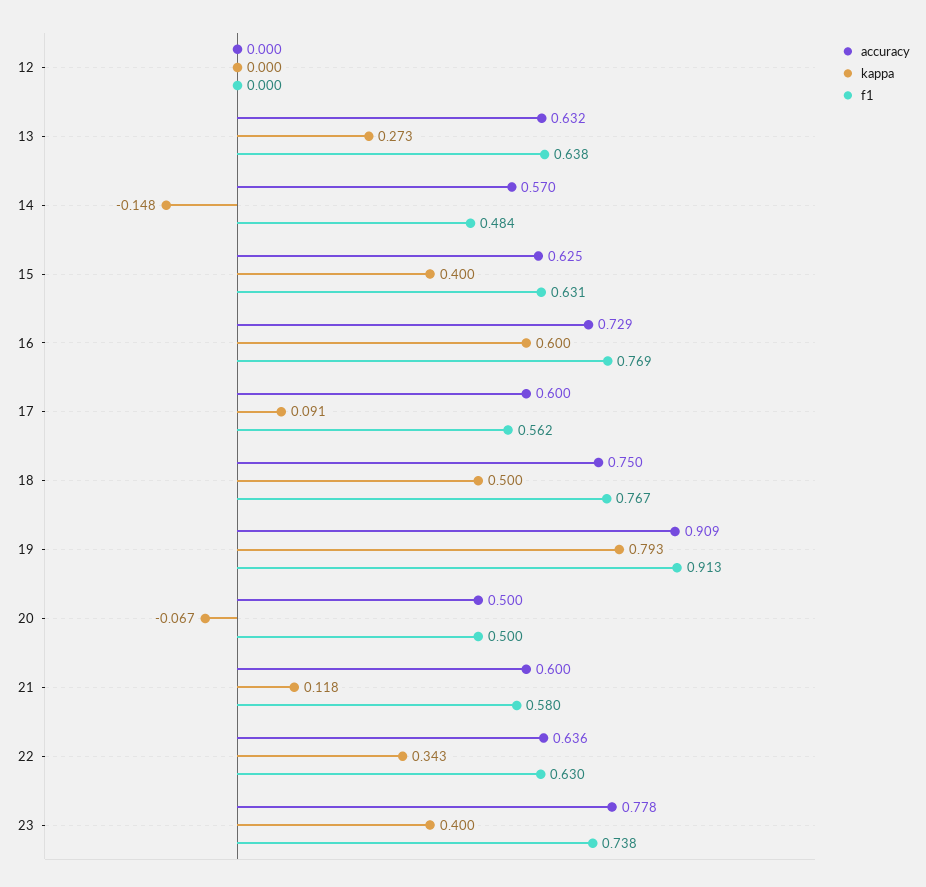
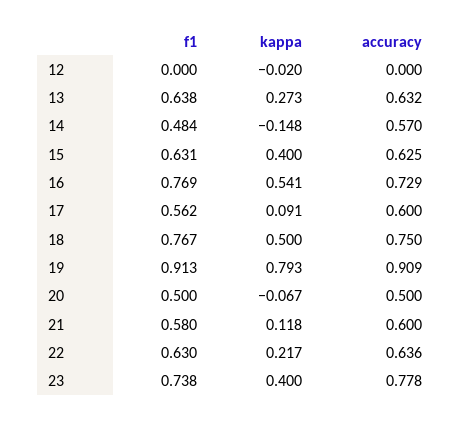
kappa, 12: 0 -> -0.02
kappa, 16: 0.6 -> 0.541
kappa, 22: 0.343 -> 0.217

